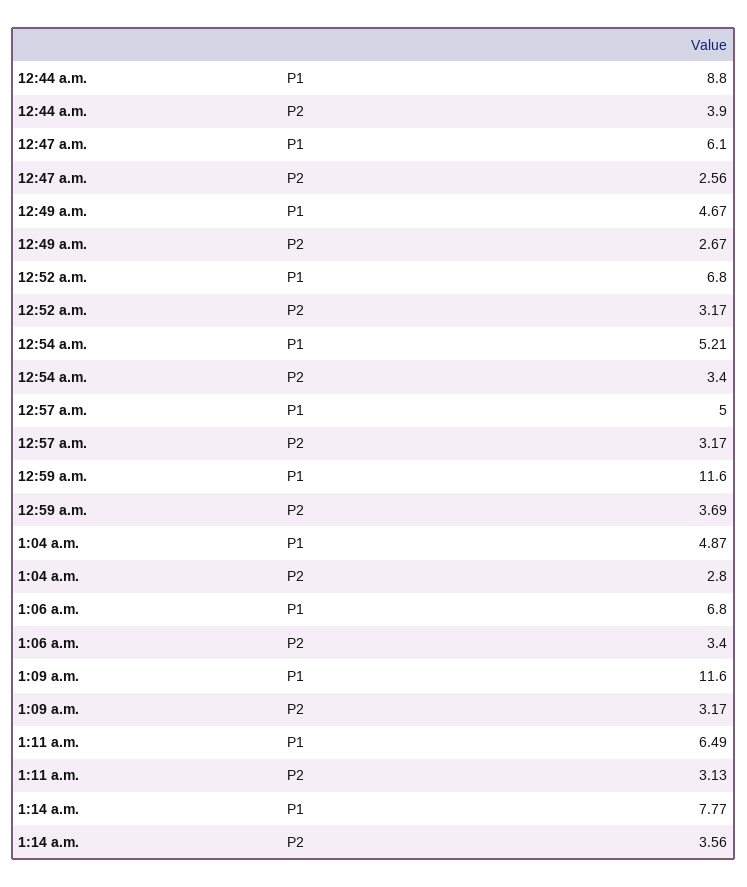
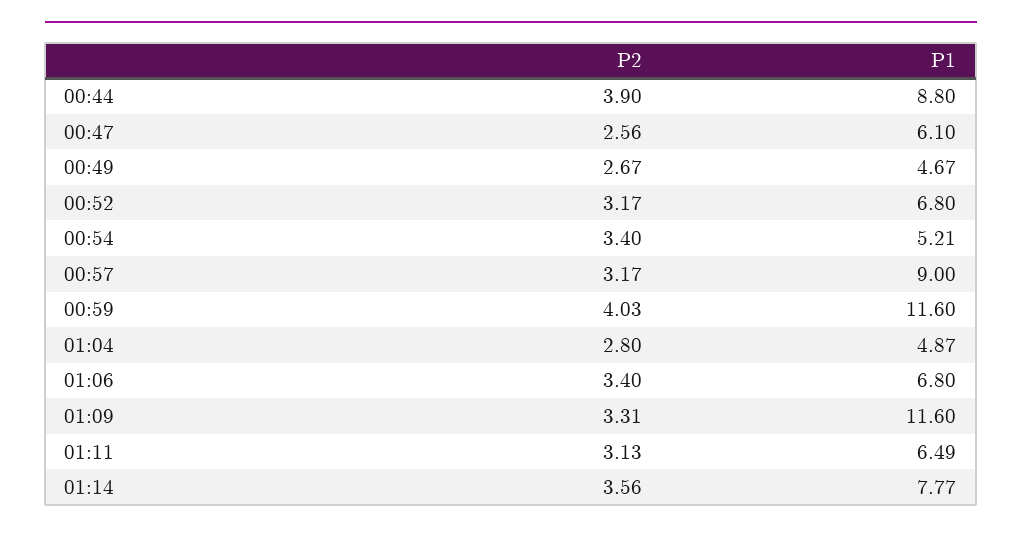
12:57 a.m., P1: 5 -> 9
12:59 a.m., P2: 3.69 -> 4.03
1:09 a.m., P2: 3.17 -> 3.31

